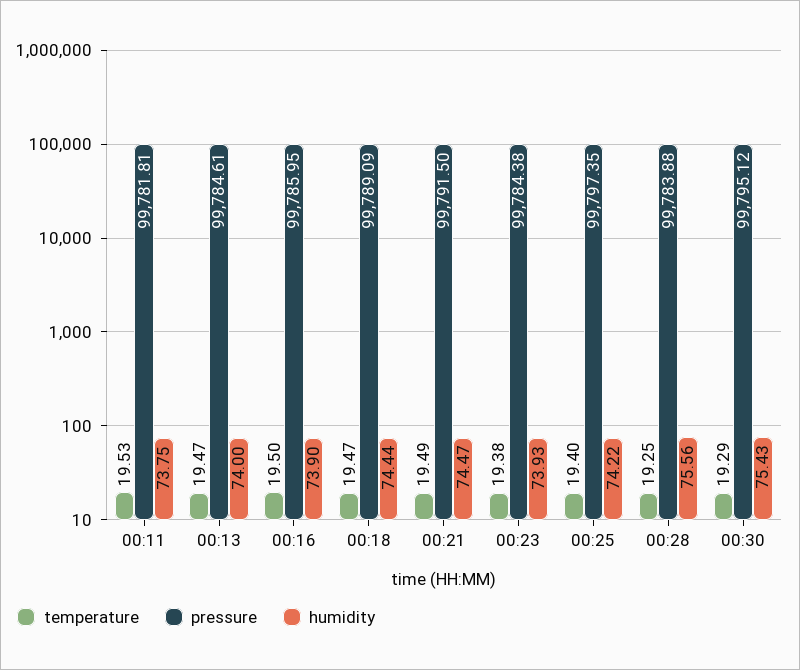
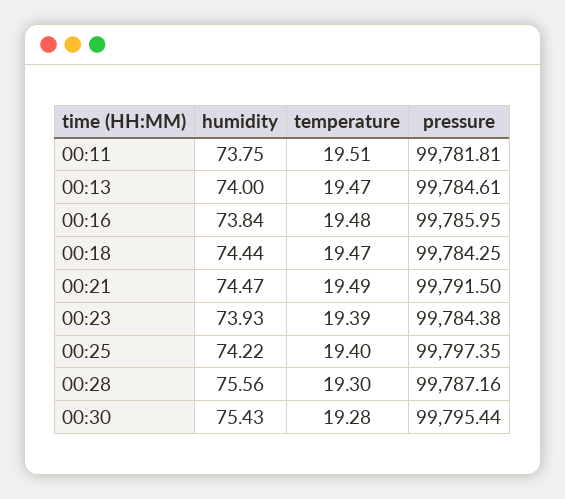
temperature, 00:11: 19.53 -> 19.51
temperature, 00:16: 19.5 -> 19.48
humidity, 00:16: 73.9 -> 73.84
pressure, 00:18: 99789.09 -> 99784.25
temperature, 00:23: 19.38 -> 19.39
temperature, 00:28: 19.25 -> 19.3
pressure, 00:28: 99783.88 -> 99787.16
temperature, 00:30: 19.29 -> 19.28
pressure, 00:30: 99795.12 -> 99795.44

